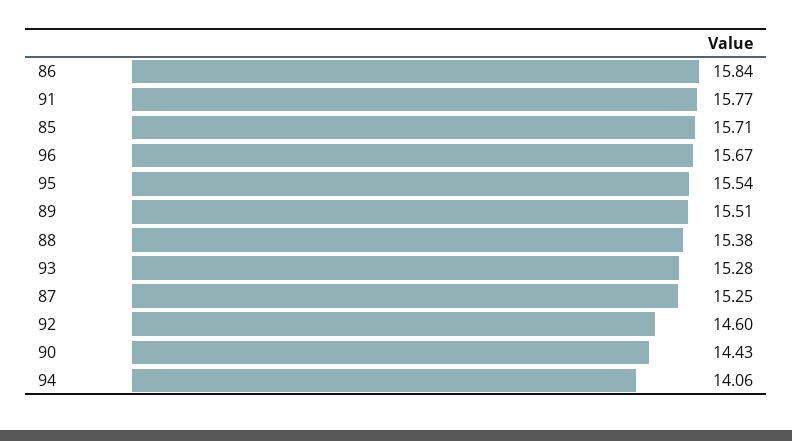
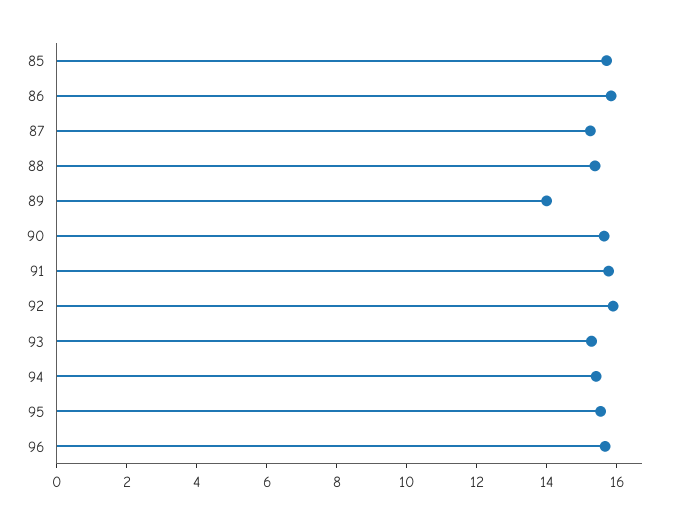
89: 15.51 -> 14
92: 14.6 -> 16
90: 14.43 -> 15.5
94: 14.06 -> 15.5

